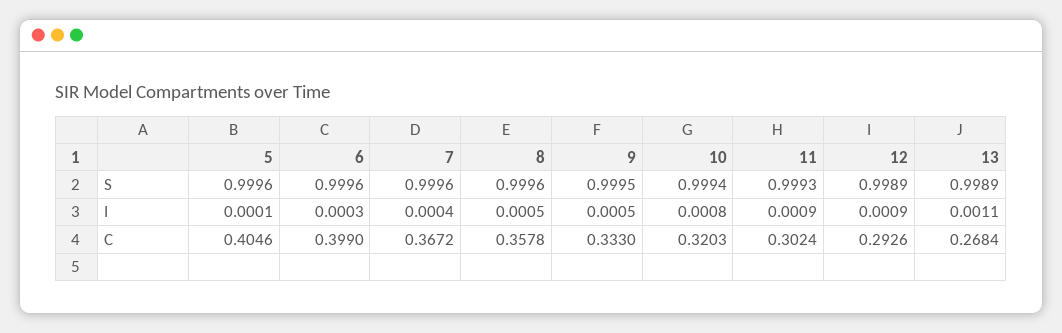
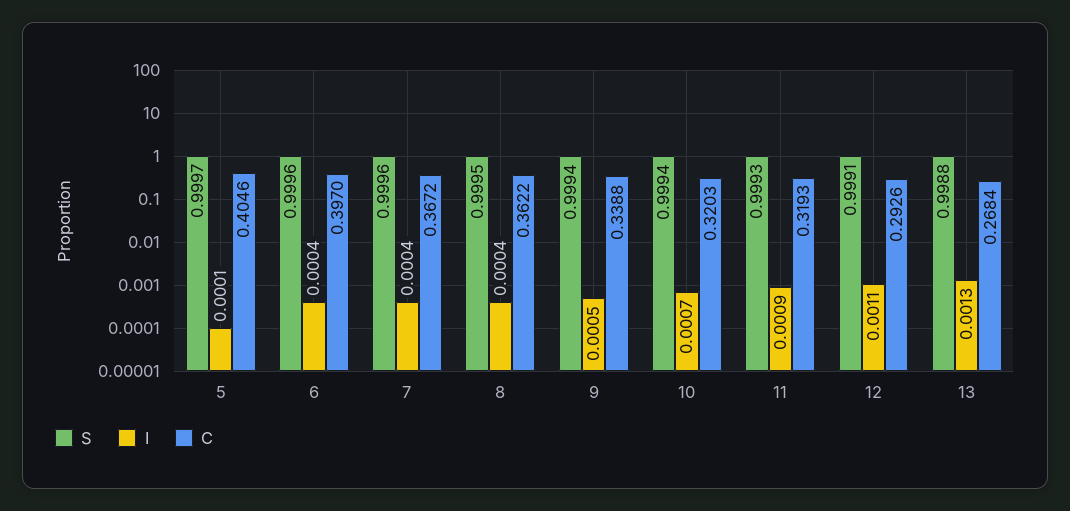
S, 5: 0.9996 -> 0.9997
S, 8: 0.9996 -> 0.9995
S, 9: 0.9995 -> 0.9994
S, 12: 0.9989 -> 0.9991
S, 13: 0.9989 -> 0.9988
I, 6: 0.0003 -> 0.0004
I, 8: 0.0005 -> 0.0004
I, 10: 0.0008 -> 0.0007
I, 12: 0.0009 -> 0.0011
I, 13: 0.0011 -> 0.0013
C, 6: 0.399 -> 0.397
C, 8: 0.3578 -> 0.3622
C, 9: 0.333 -> 0.3388
C, 11: 0.3024 -> 0.3193

